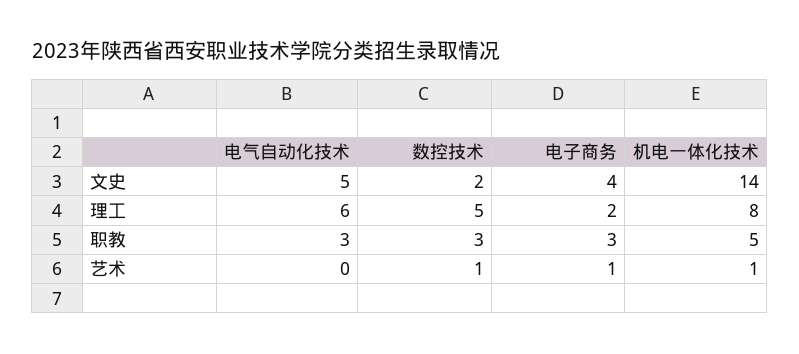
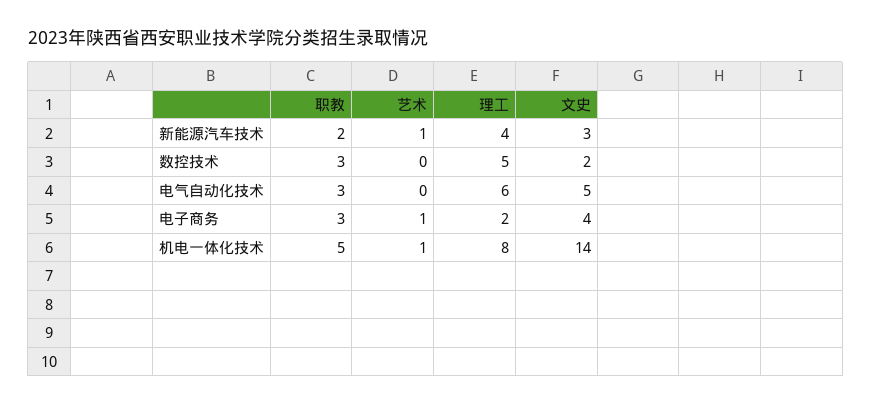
数控技术, 艺术: 1 -> 0
新能源汽车技术, 职教: none -> 2
新能源汽车技术, 艺术: none -> 1
新能源汽车技术, 理工: none -> 4
新能源汽车技术, 文史: none -> 3

